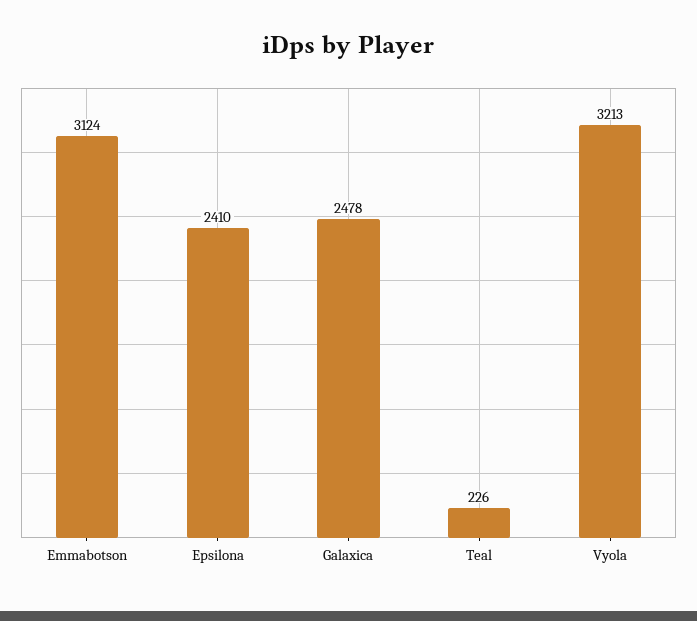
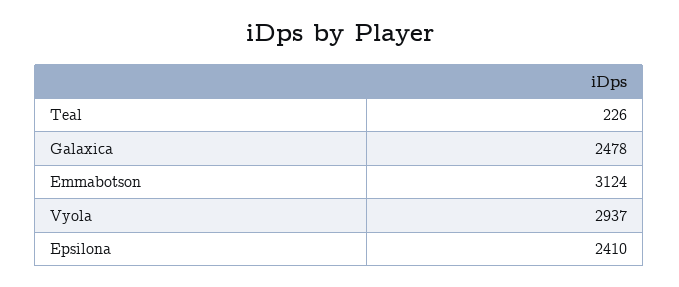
Vyola: 3213 -> 2937

